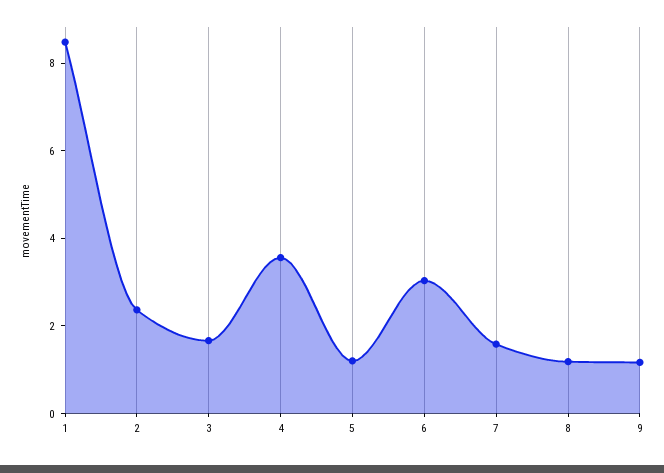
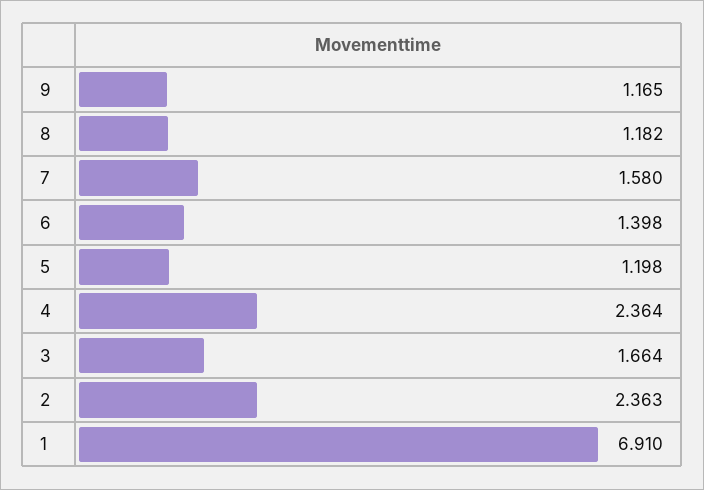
1: 8.5 -> 6.91
4: 3.5 -> 2.364
6: 3 -> 1.398

